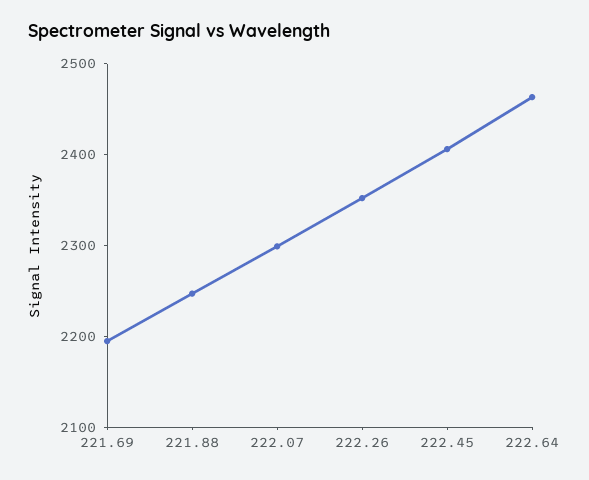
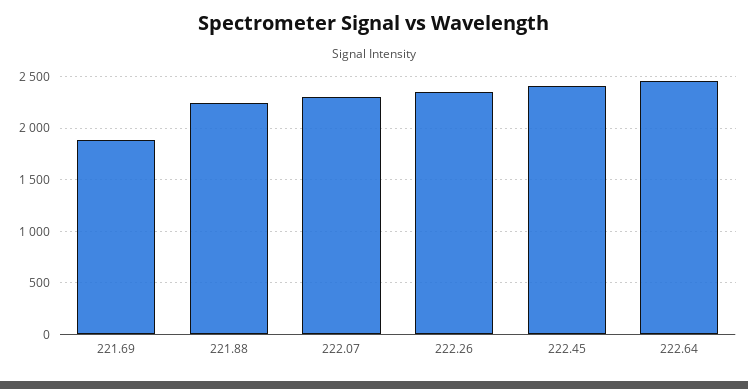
221.69: 2200 -> 1900

